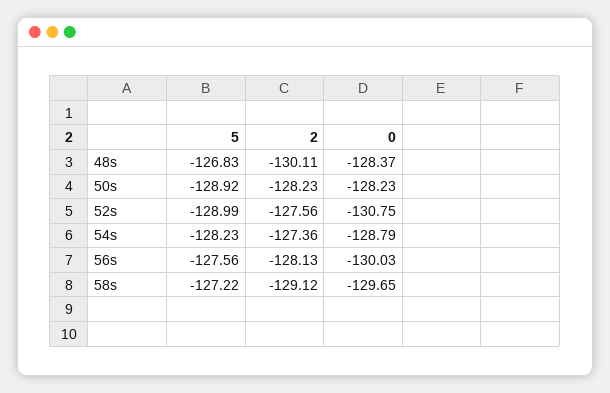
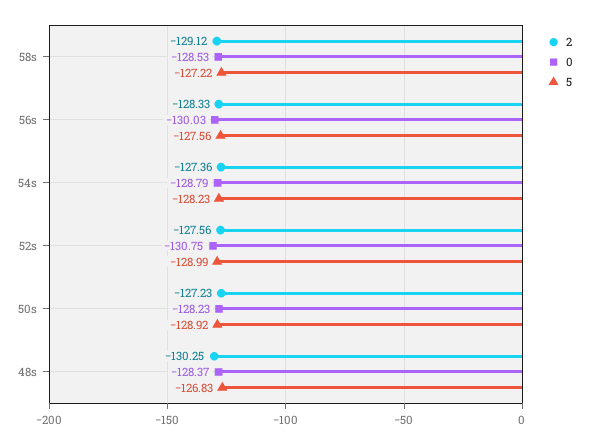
2, 48s: -130.11 -> -130.25
2, 50s: -128.23 -> -127.23
2, 56s: -128.13 -> -128.33
0, 58s: -129.65 -> -128.53

